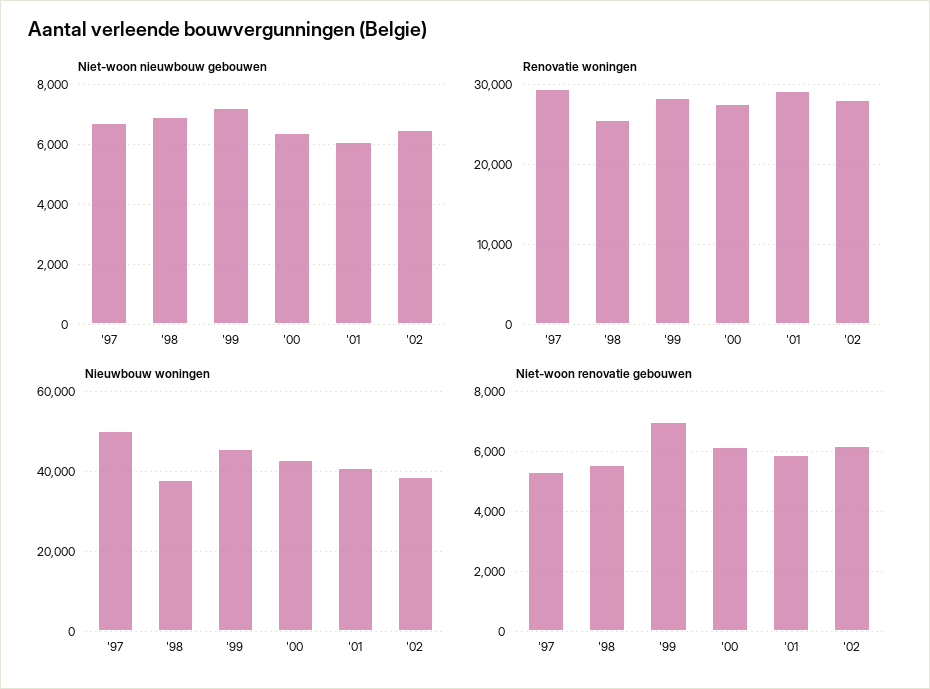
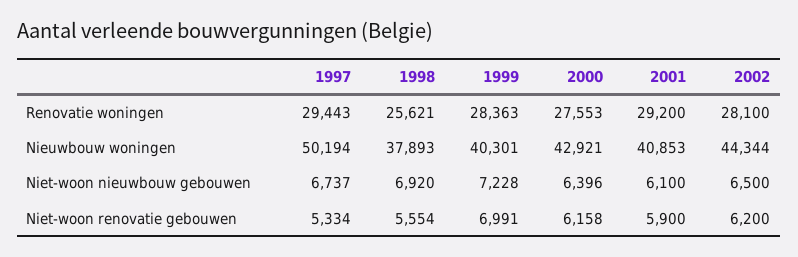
Nieuwbouw woningen, '99: 46000 -> 40301
Nieuwbouw woningen, '02: 38000 -> 44344

